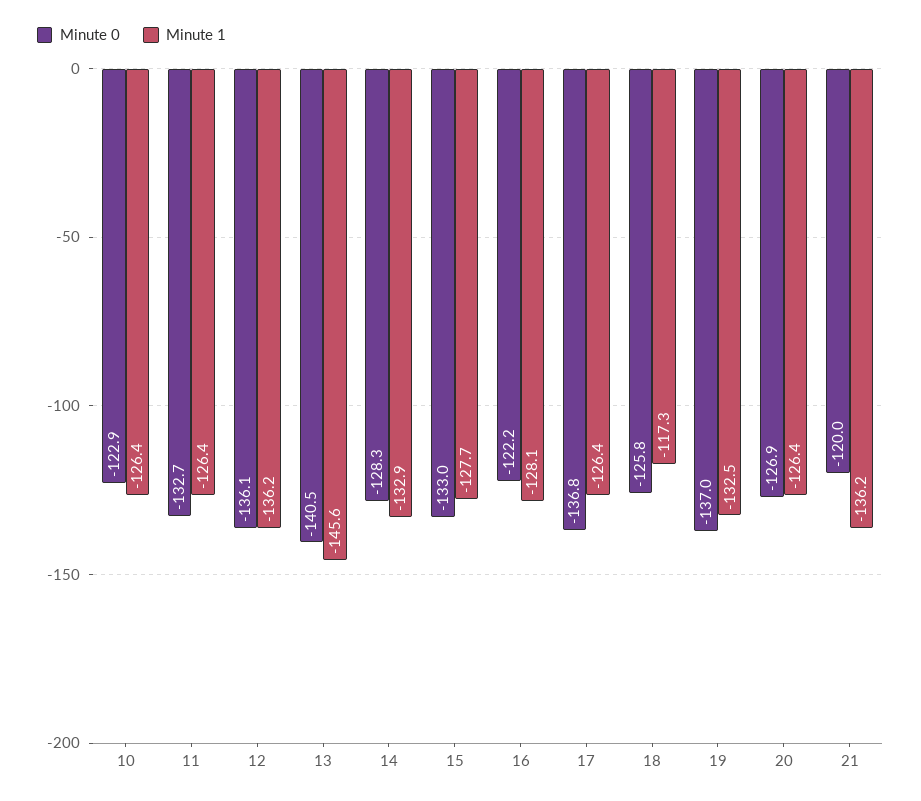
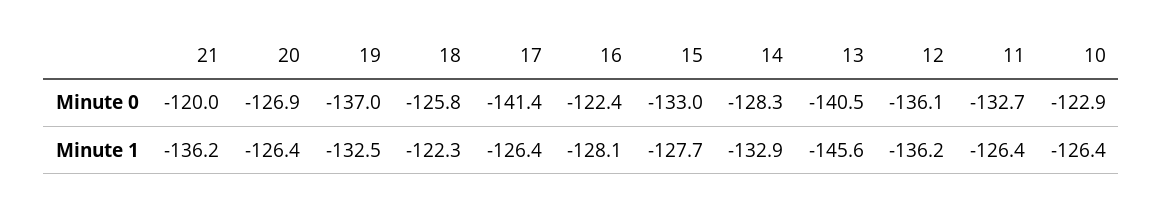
Minute 0, 16: -122.2 -> -122.4
Minute 0, 17: -136.8 -> -141.4
Minute 1, 18: -117.3 -> -122.3

